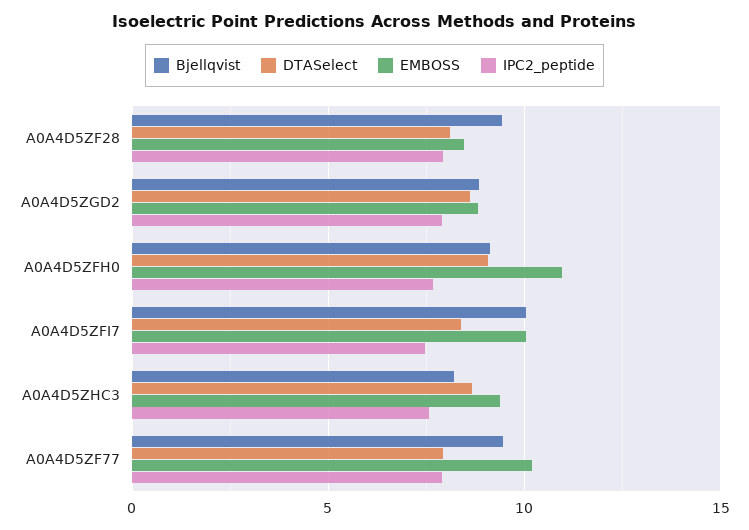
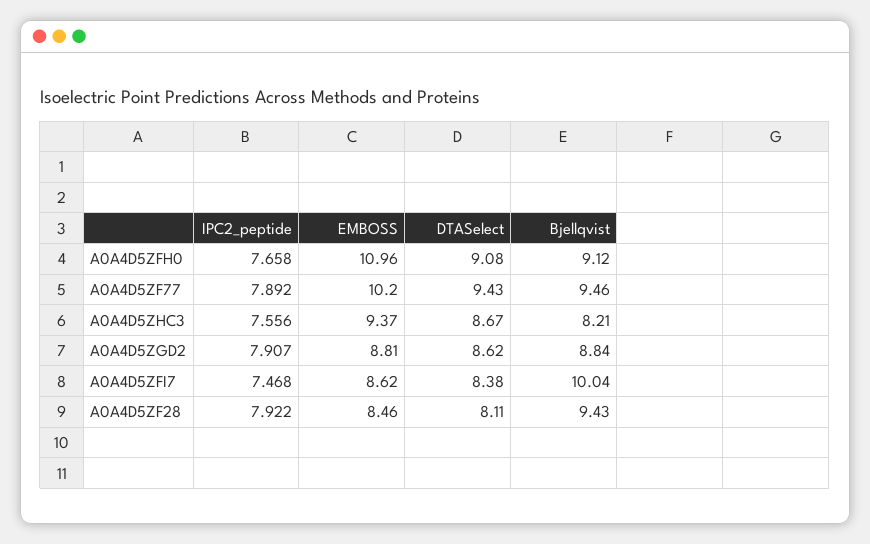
EMBOSS, A0A4D5ZFI7: 10 -> 8.62
DTASelect, A0A4D5ZF77: 8 -> 9.43

